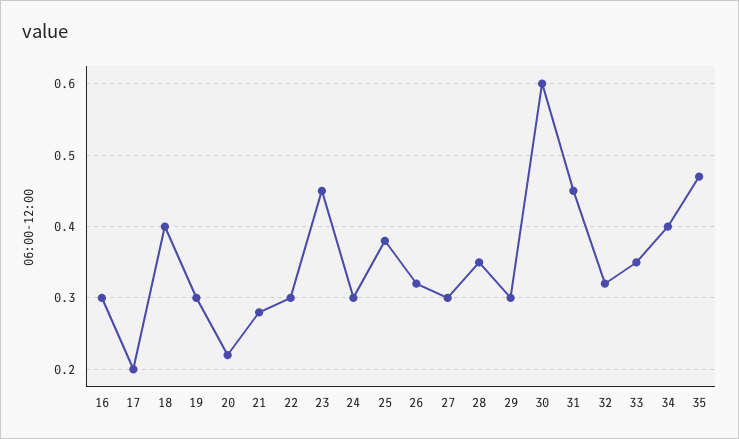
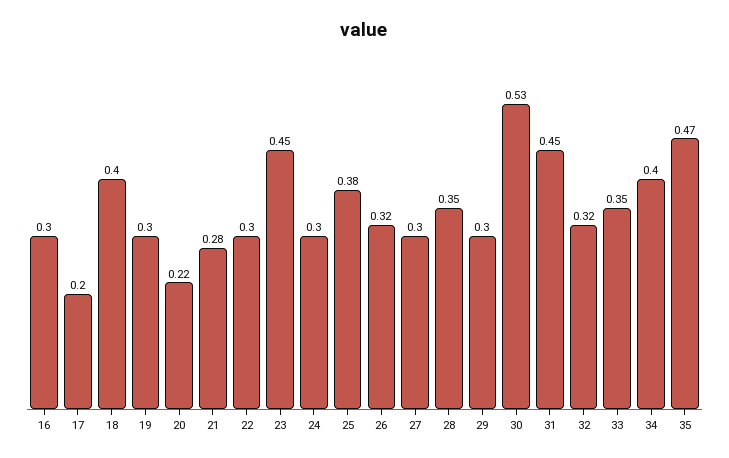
30: 0.6 -> 0.53

